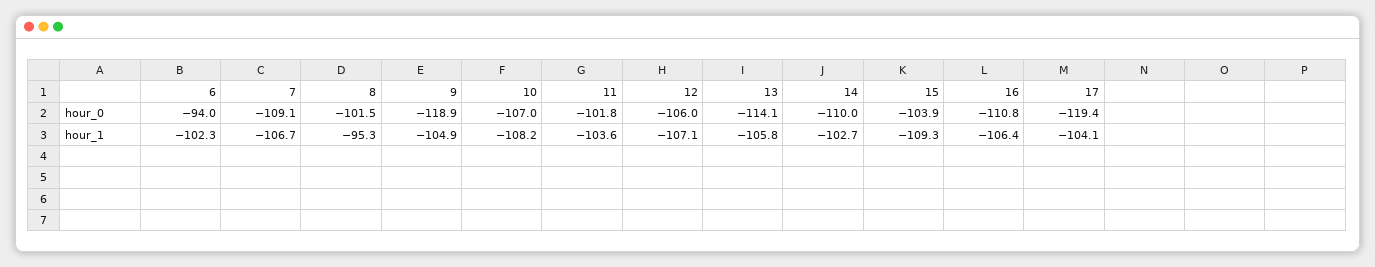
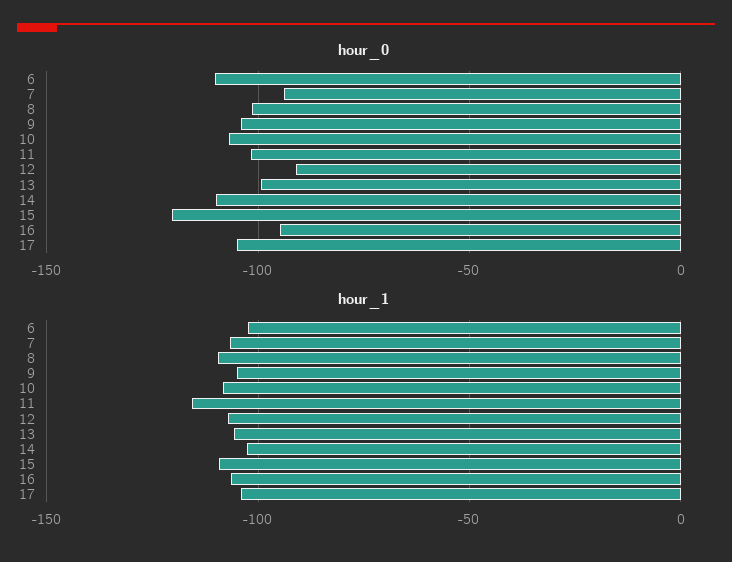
hour_0, 6: -94 -> -110
hour_0, 7: -109.1 -> -95
hour_0, 9: -118.9 -> -105
hour_0, 12: -106 -> -90
hour_0, 13: -114.1 -> -100
hour_0, 15: -103.9 -> -120
hour_0, 16: -110.8 -> -95
hour_0, 17: -119.4 -> -105
hour_1, 8: -95.3 -> -110
hour_1, 11: -103.6 -> -115

